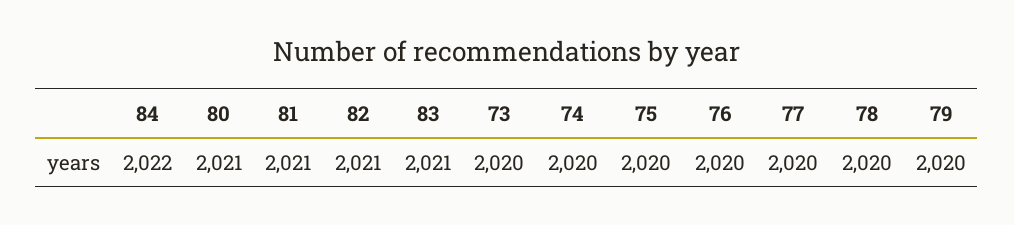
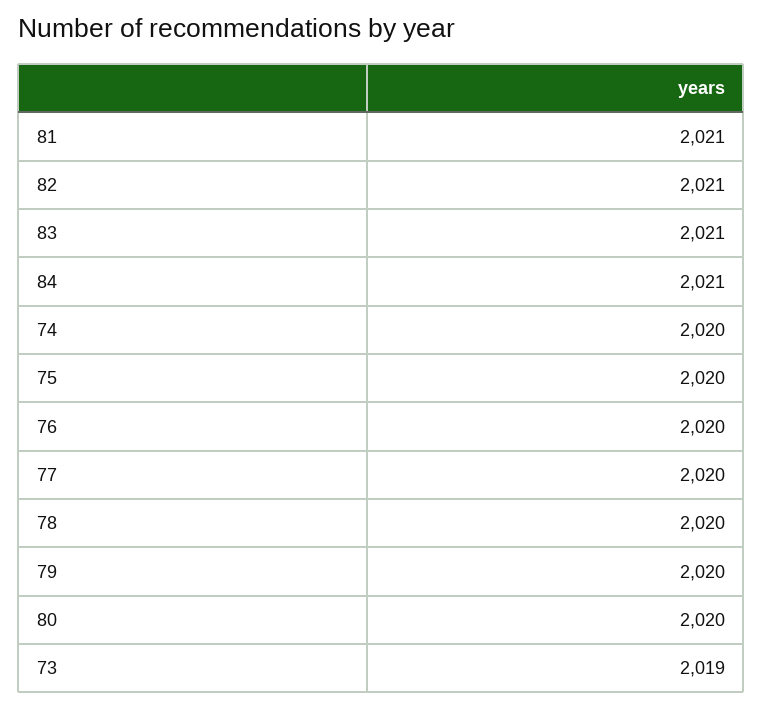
84: 2022 -> 2021
80: 2021 -> 2020
73: 2020 -> 2019

